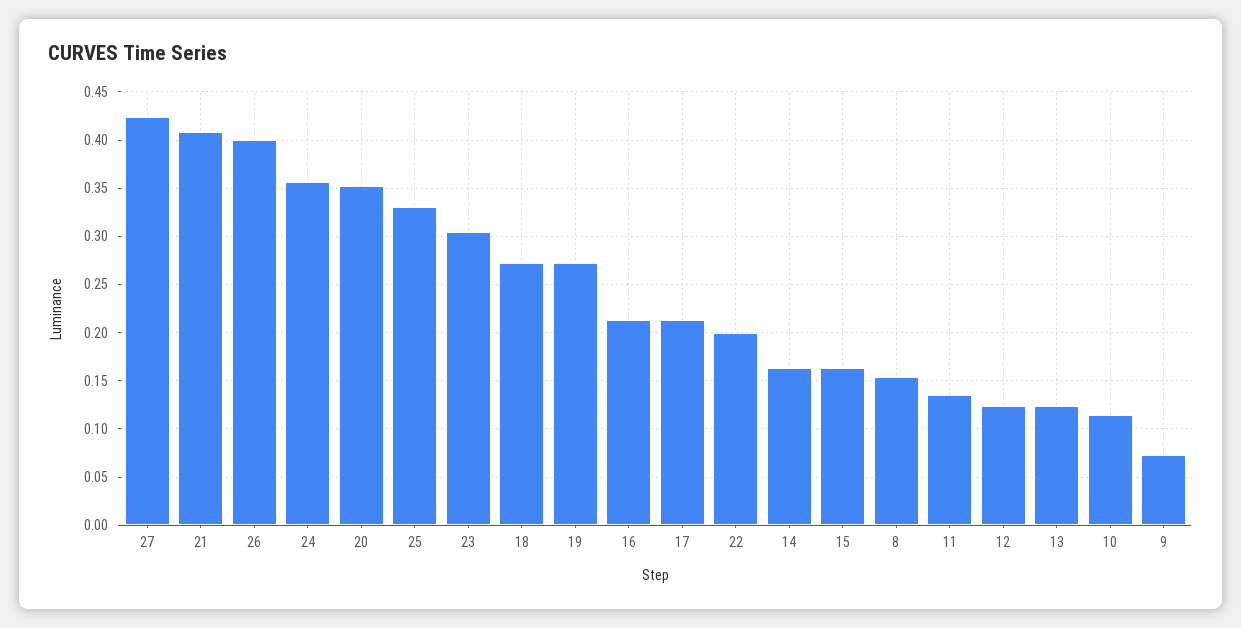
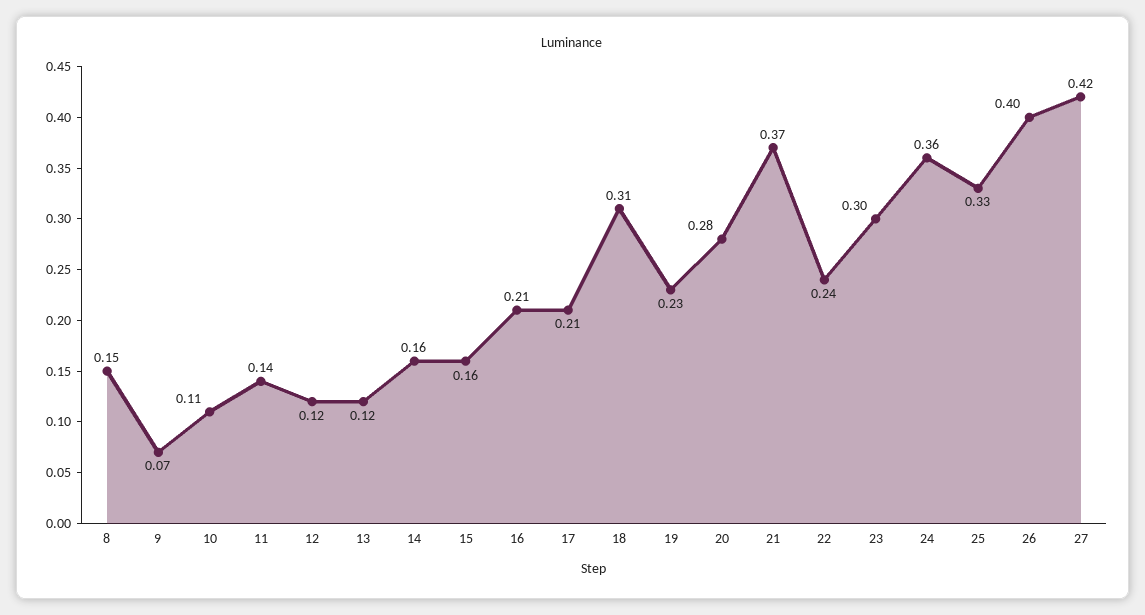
21: 0.41 -> 0.37
20: 0.35 -> 0.28
18: 0.27 -> 0.31
19: 0.27 -> 0.23
22: 0.2 -> 0.24

